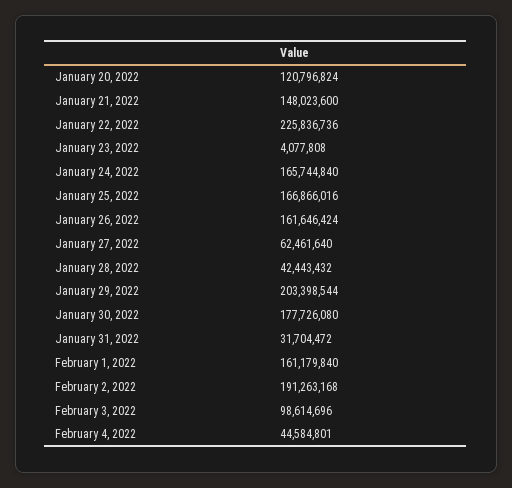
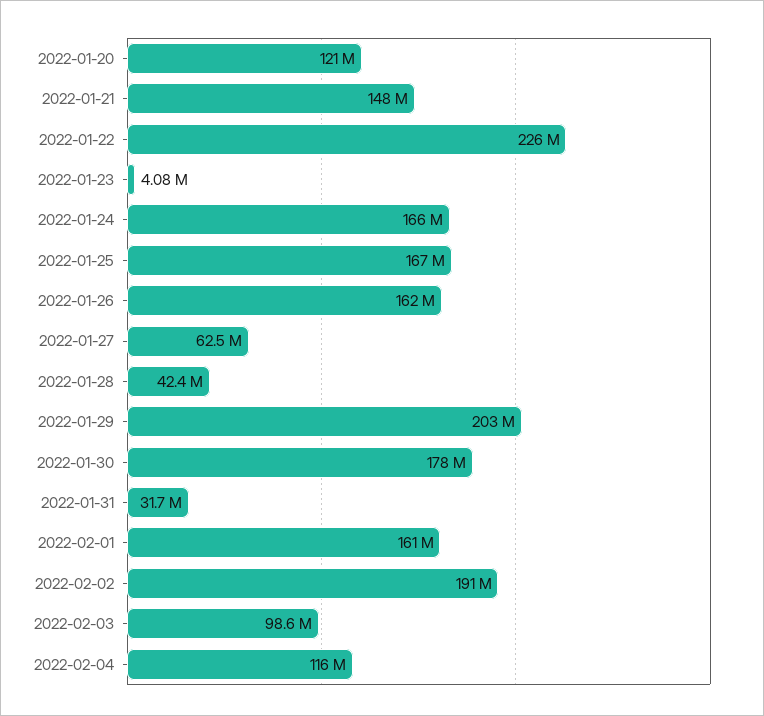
February 4, 2022: 44584801 -> 116000000

